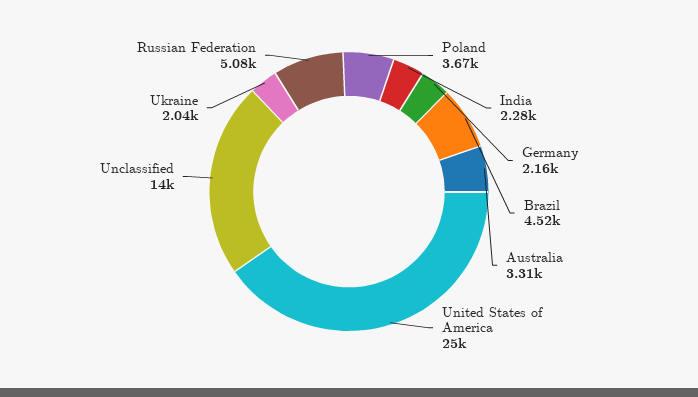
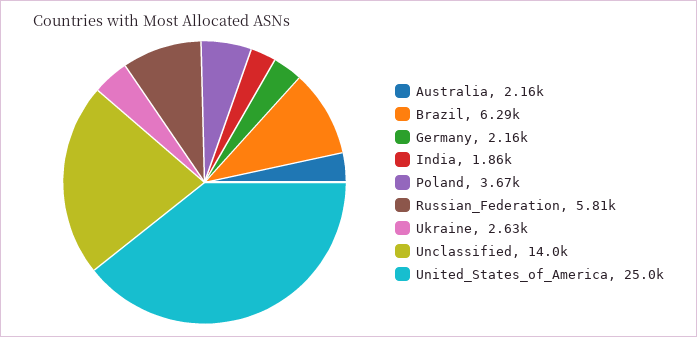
India: 2280 -> 1860
Brazil: 4520 -> 6290
Australia: 3310 -> 2160
Ukraine: 2040 -> 2630
Russian Federation: 5080 -> 5810

